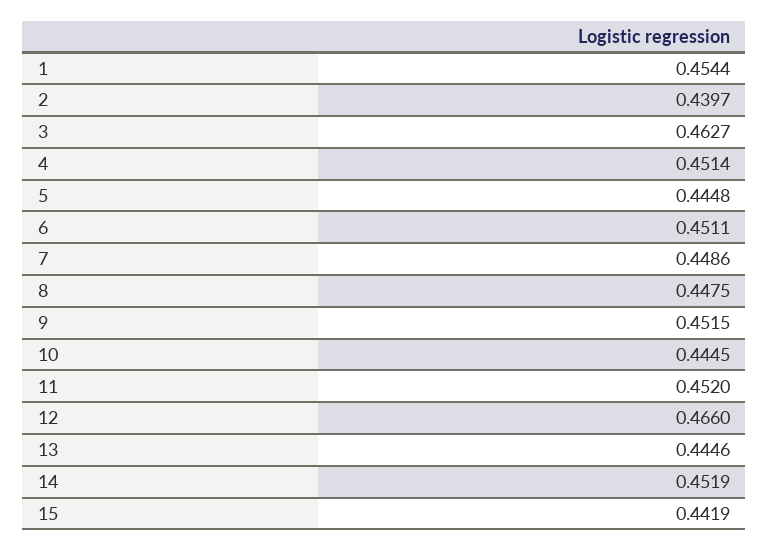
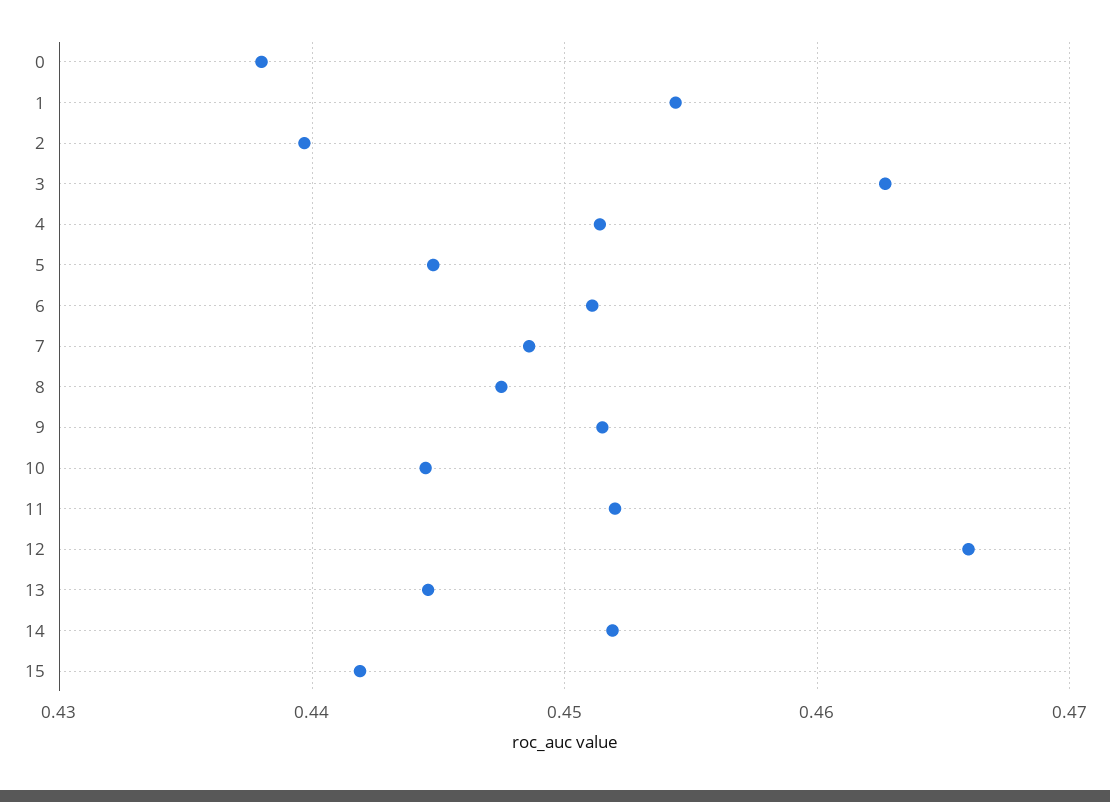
0: none -> 0.438

